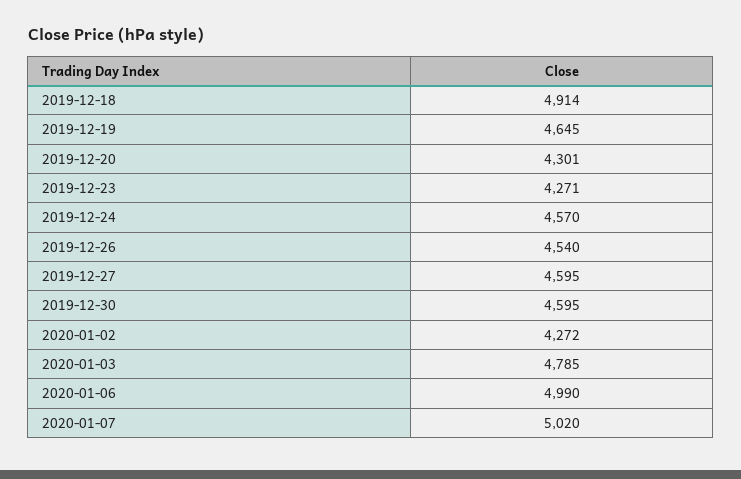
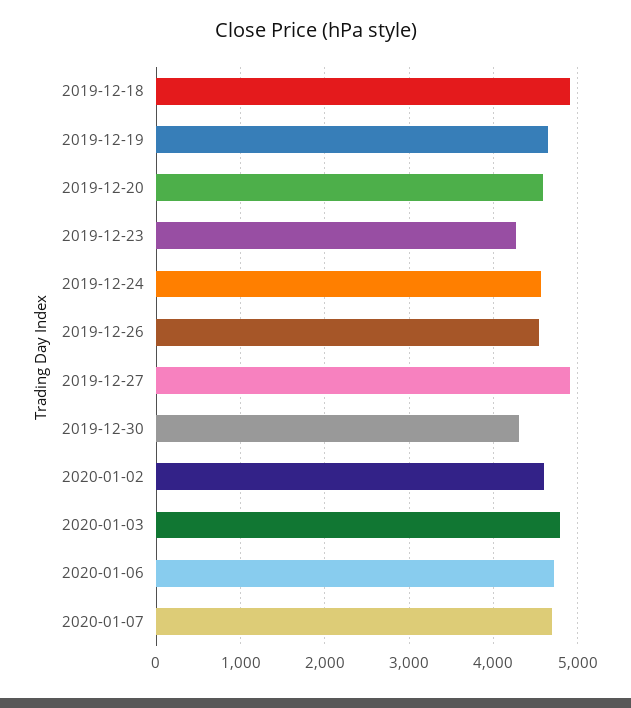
2019-12-20: 4301 -> 4600
2019-12-27: 4595 -> 4900
2019-12-30: 4595 -> 4300
2020-01-02: 4272 -> 4600
2020-01-06: 4990 -> 4700
2020-01-07: 5020 -> 4700

